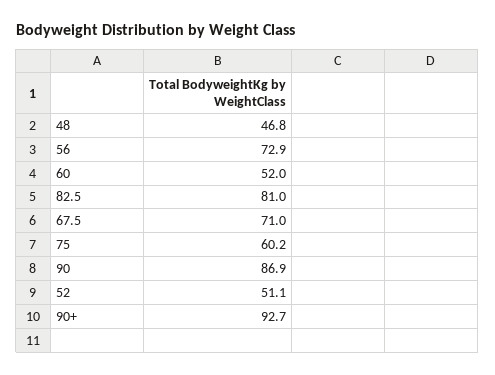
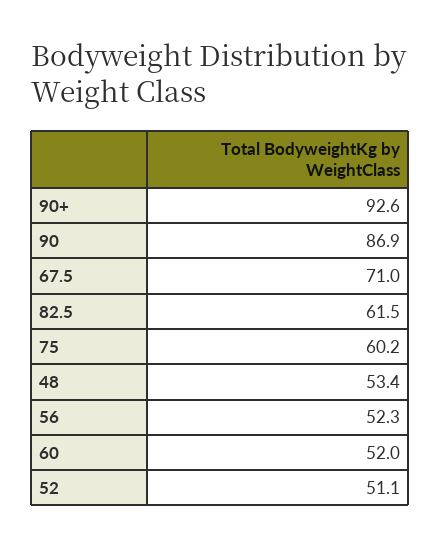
48: 46.8 -> 53.4
56: 72.9 -> 52.3
82.5: 81 -> 61.5
90+: 92.7 -> 92.6

